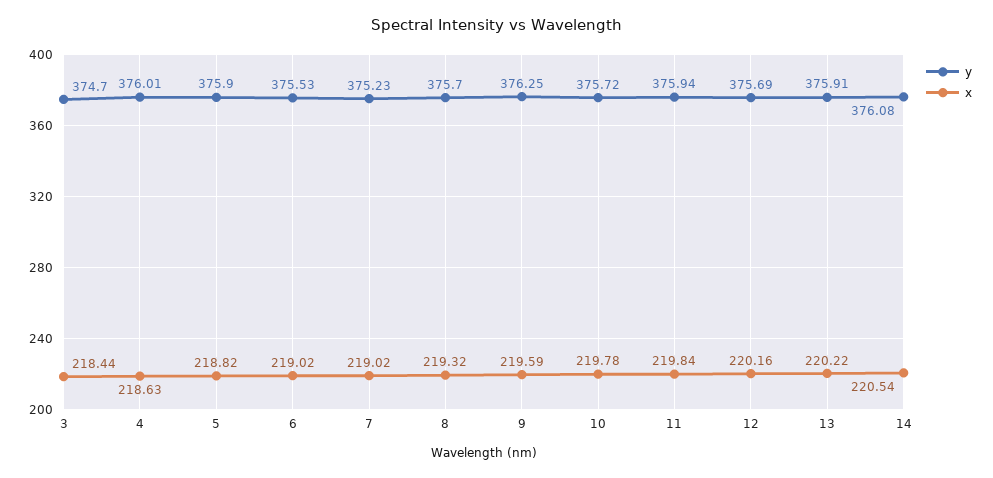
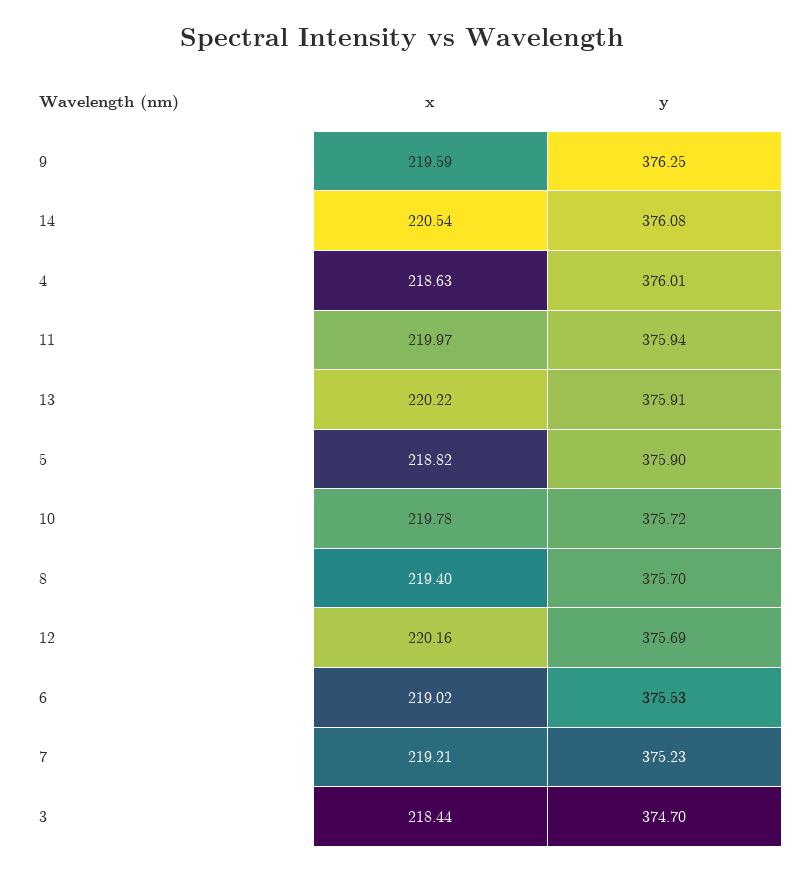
x, 7: 219.02 -> 219.21
x, 8: 219.32 -> 219.4
x, 11: 219.84 -> 219.97

